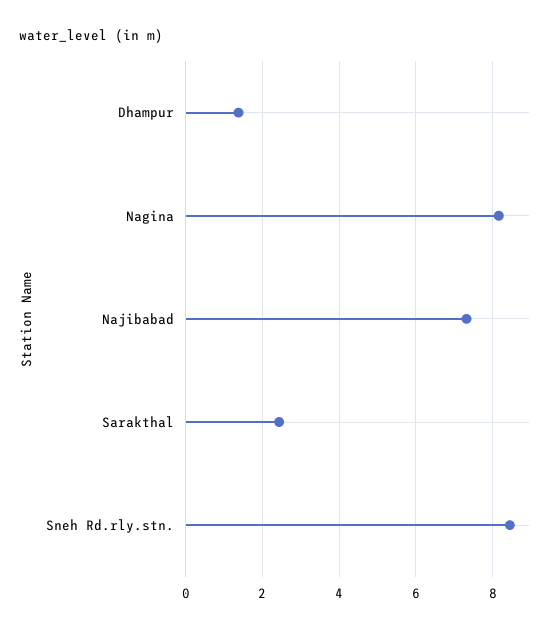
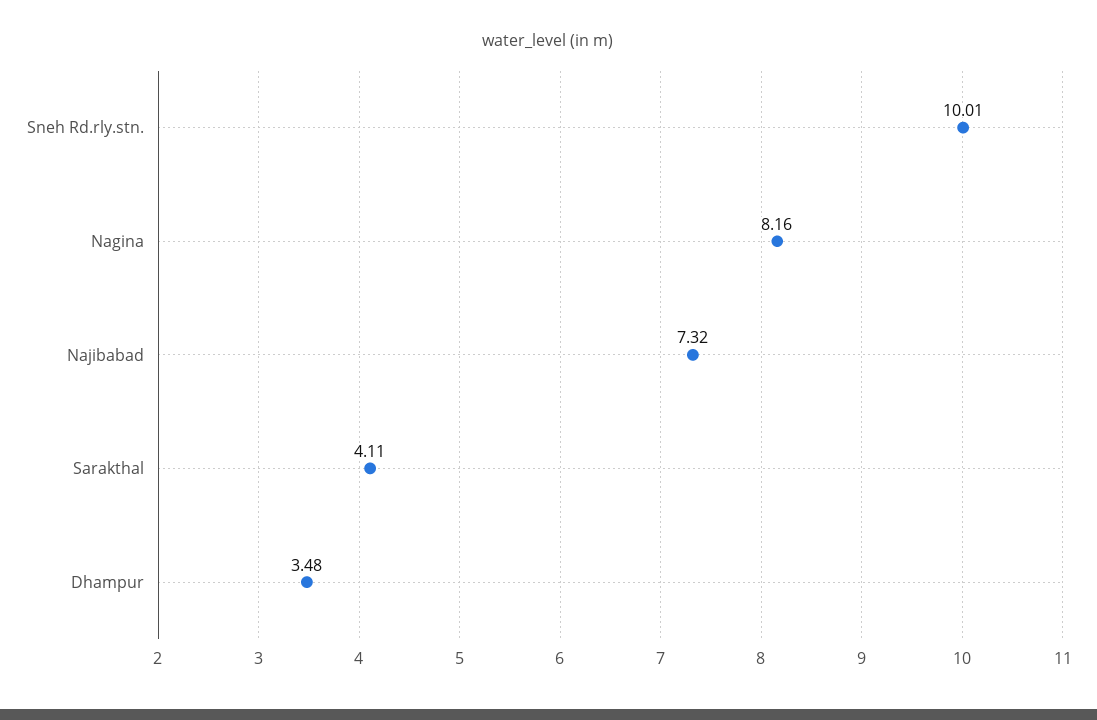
Dhampur: 1.4 -> 3.48
Sarakthal: 2.4 -> 4.11
Sneh Rd.rly.stn.: 8.4 -> 10.01

